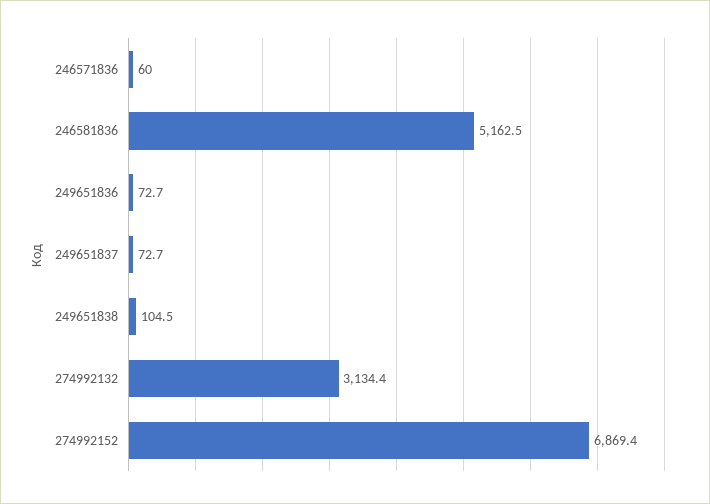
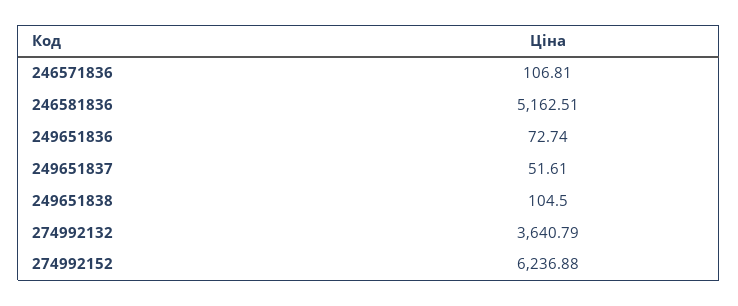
246571836: 60 -> 106.81
249651837: 72.7 -> 51.61
274992132: 3134.4 -> 3640.79
274992152: 6869.4 -> 6236.88

